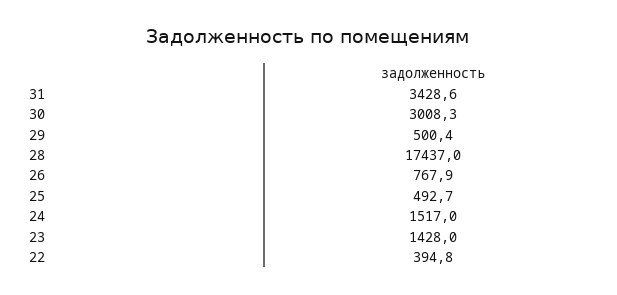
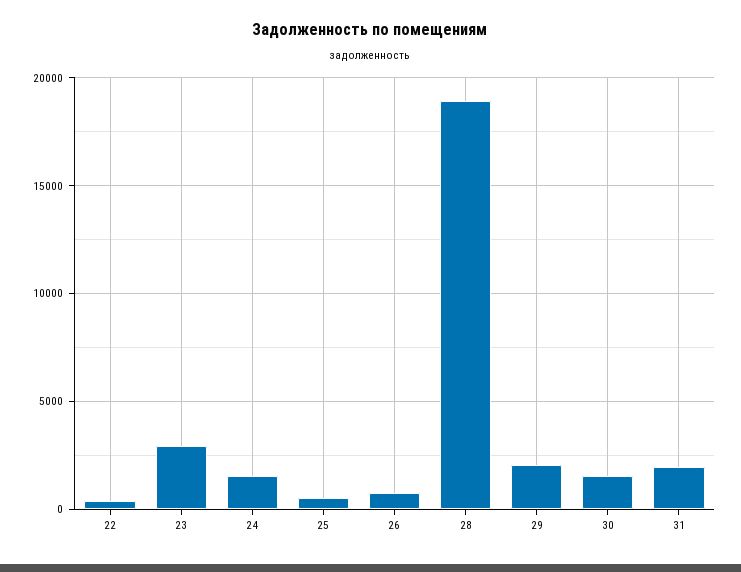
31: 3428.6 -> 2000
30: 3008.3 -> 1500
29: 500.4 -> 2000
28: 17437 -> 19000
23: 1428 -> 3000

